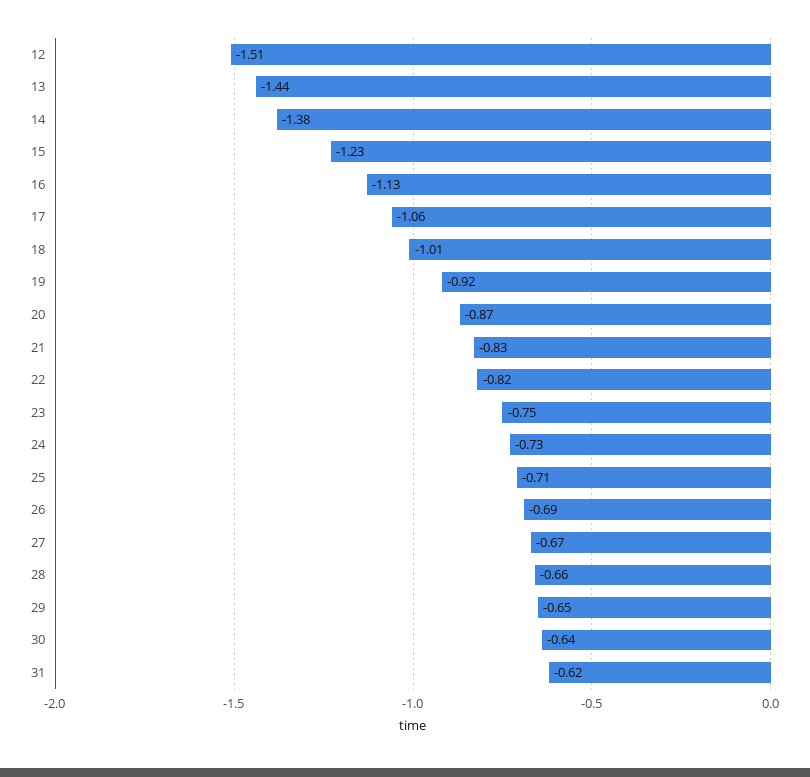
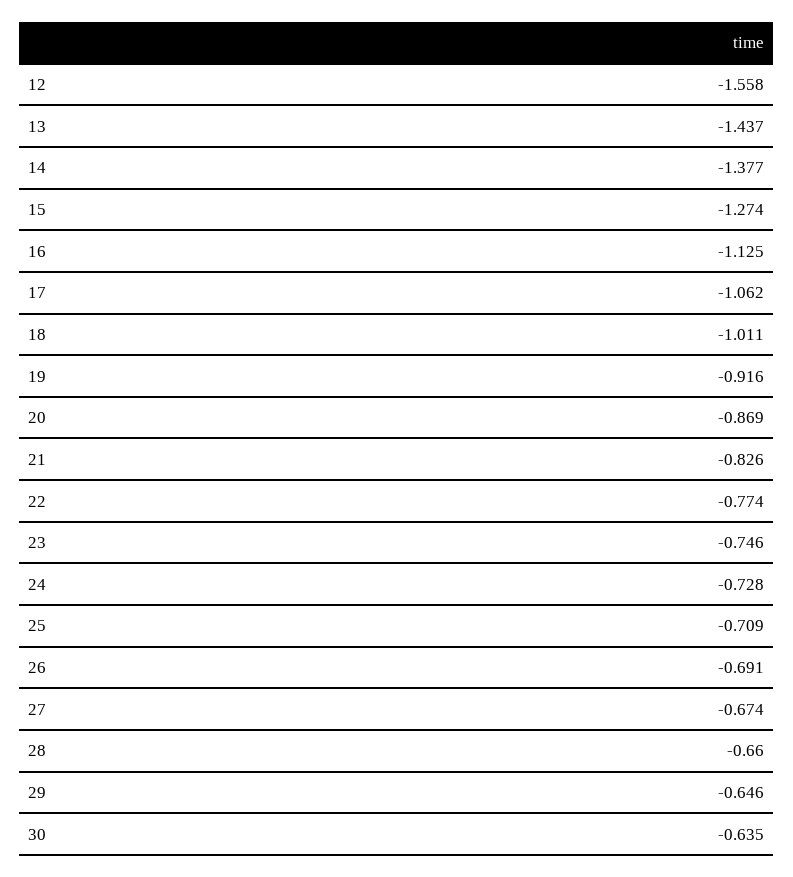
12: -1.51 -> -1.558
15: -1.23 -> -1.274
22: -0.82 -> -0.774
31: -0.62 -> none

